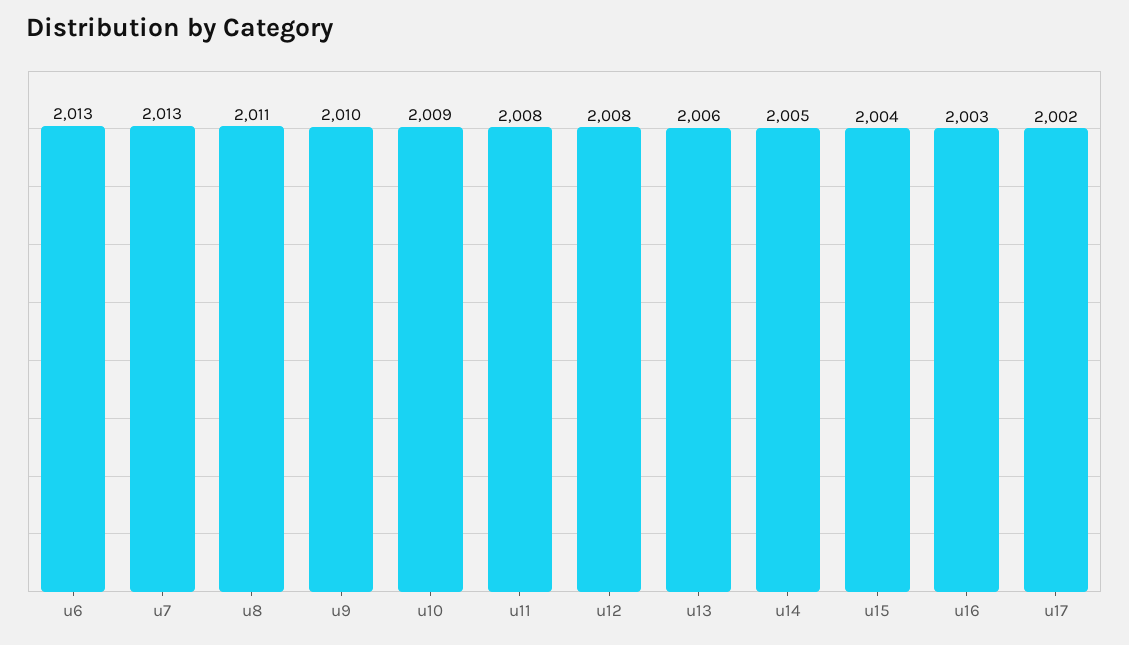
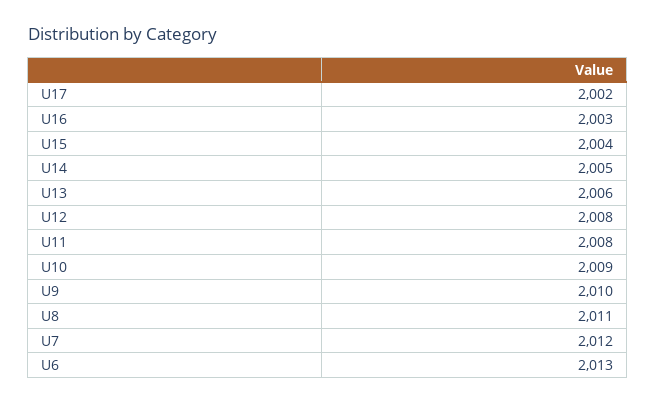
u7: 2013 -> 2012

